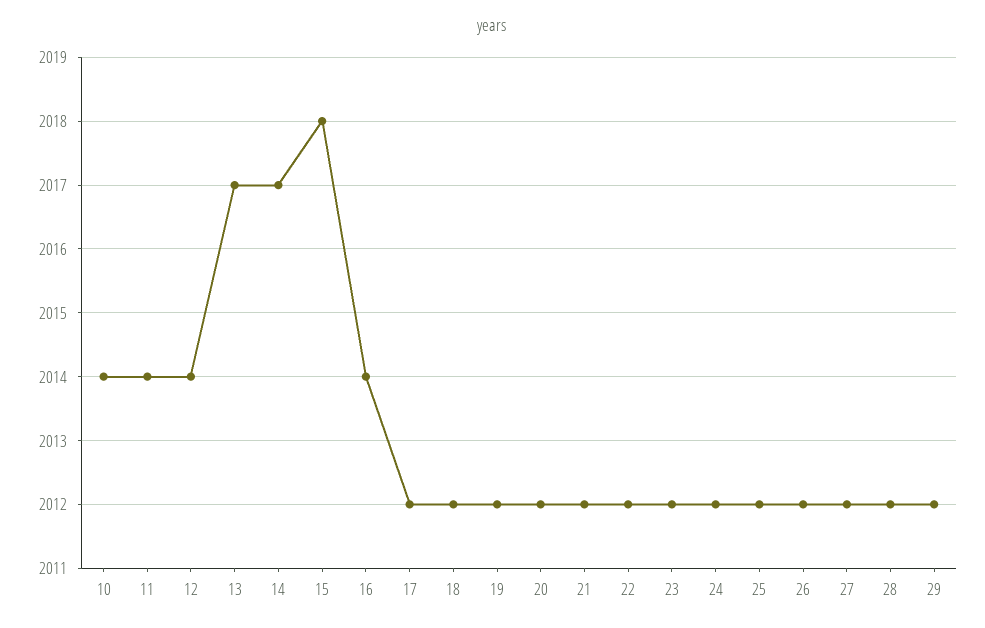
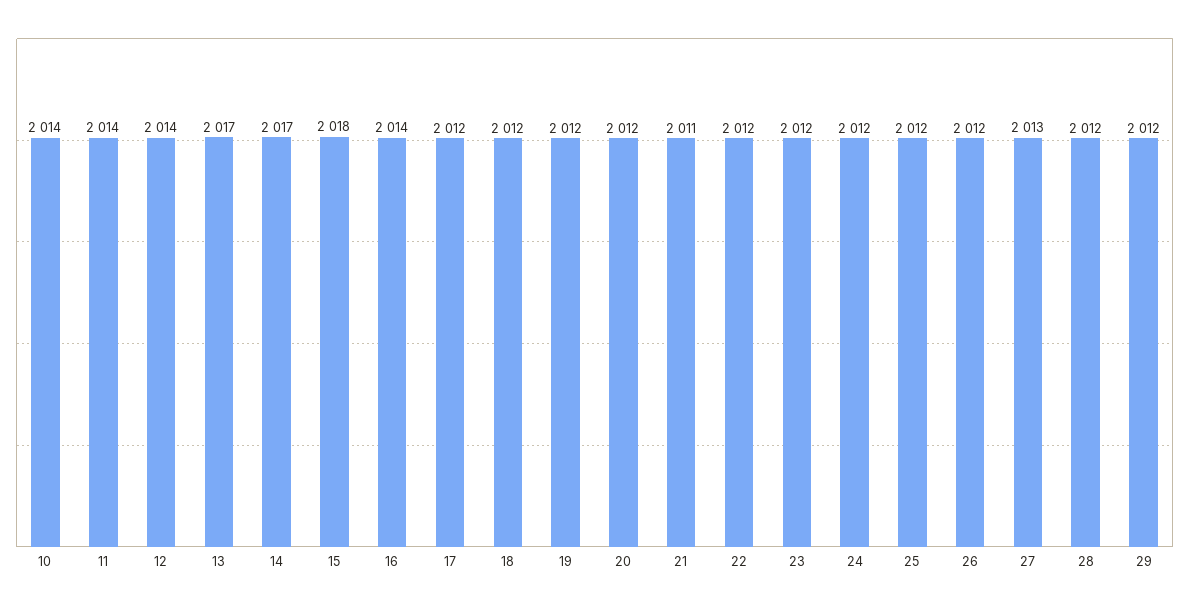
21: 2012 -> 2011
27: 2012 -> 2013

